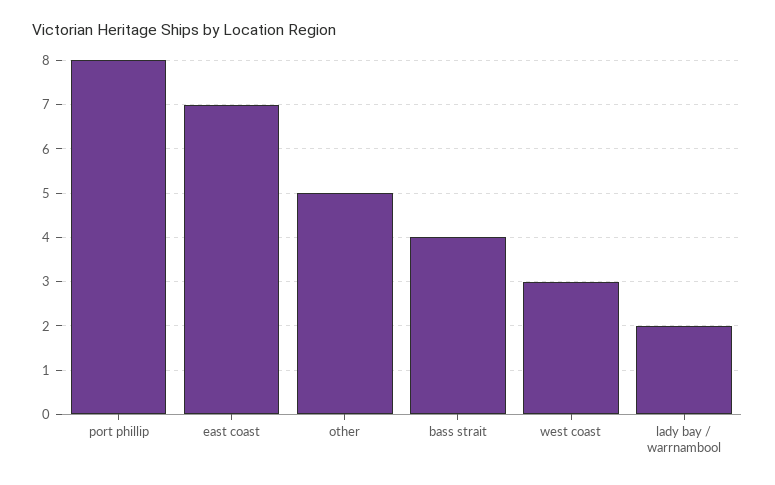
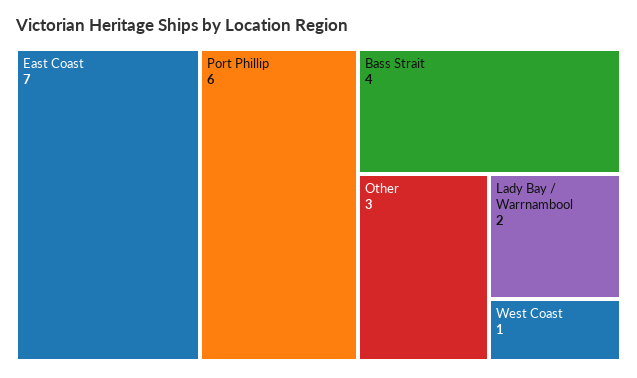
port phillip: 8 -> 6
other: 5 -> 3
west coast: 3 -> 1

